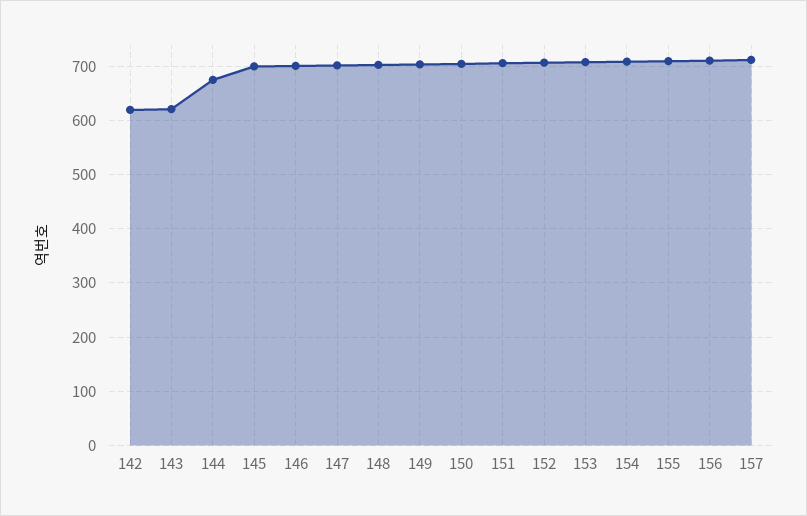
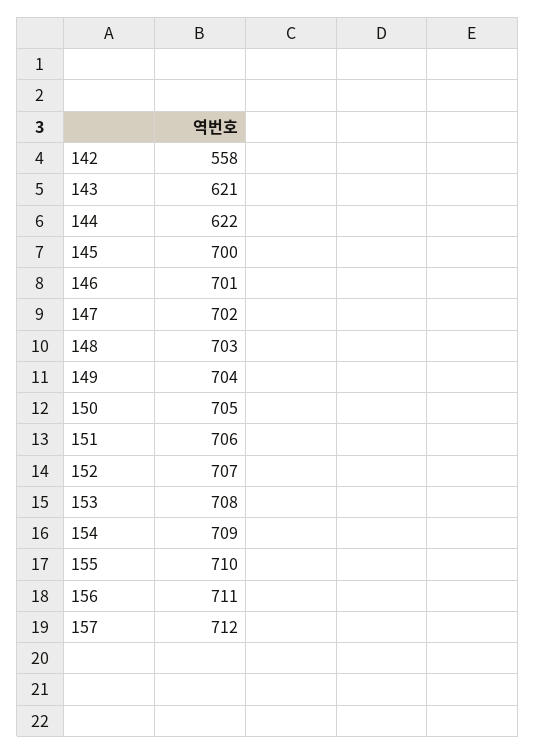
142: 620 -> 558
144: 680 -> 622

